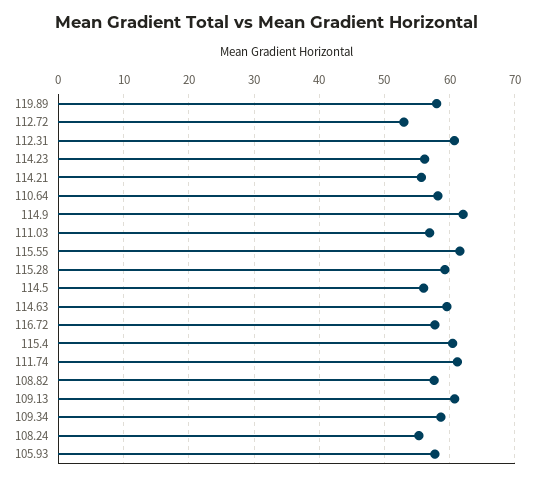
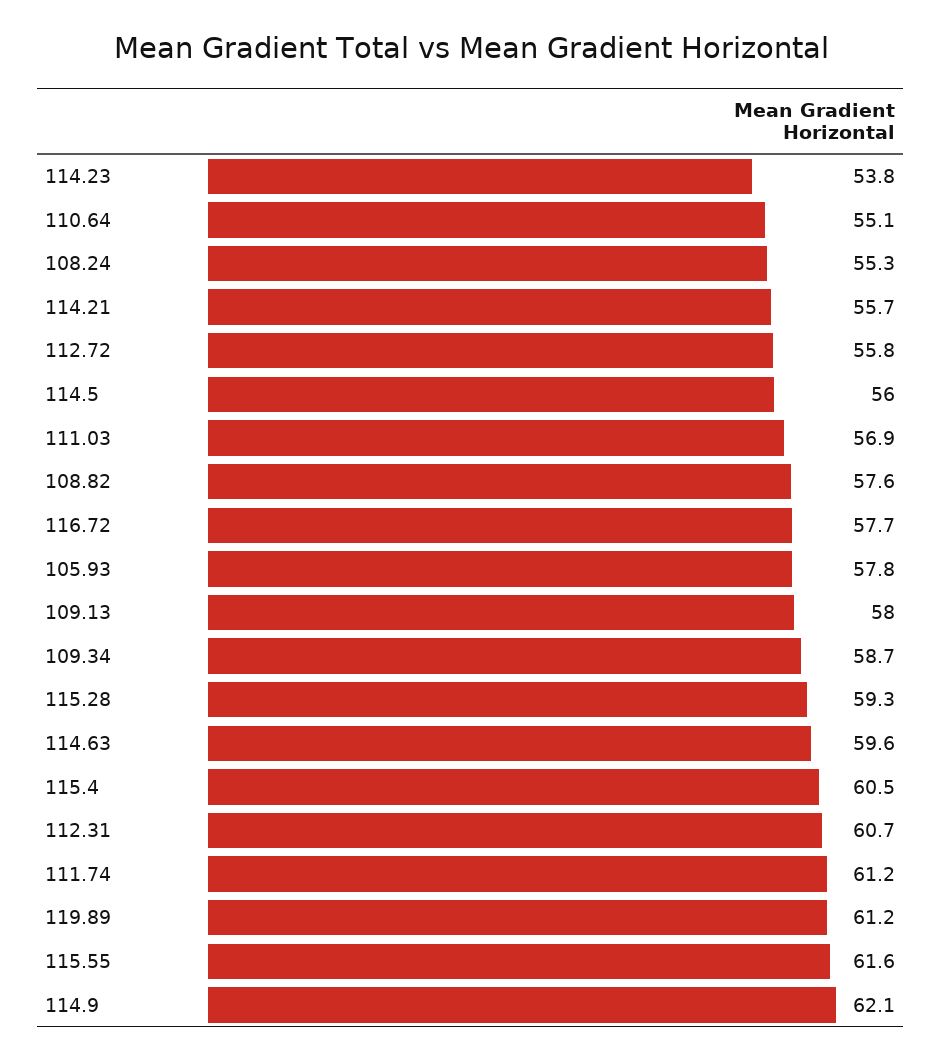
119.89: 58 -> 61.2
112.72: 53 -> 55.8
114.23: 56 -> 53.8
110.64: 58 -> 55.1
109.13: 61 -> 58

